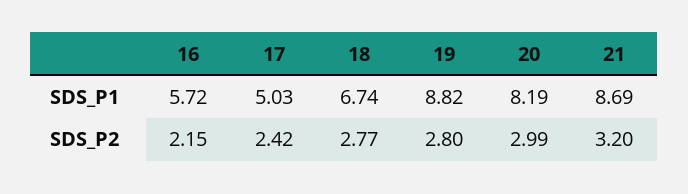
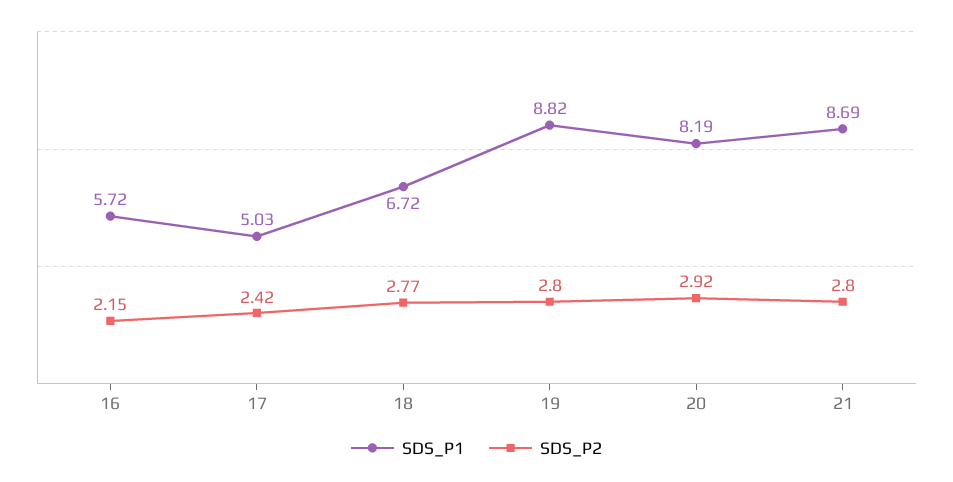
SDS_P1, 18: 6.74 -> 6.72
SDS_P2, 20: 2.99 -> 2.92
SDS_P2, 21: 3.2 -> 2.8

